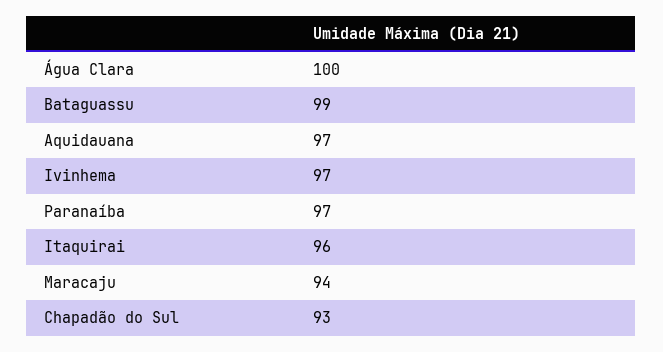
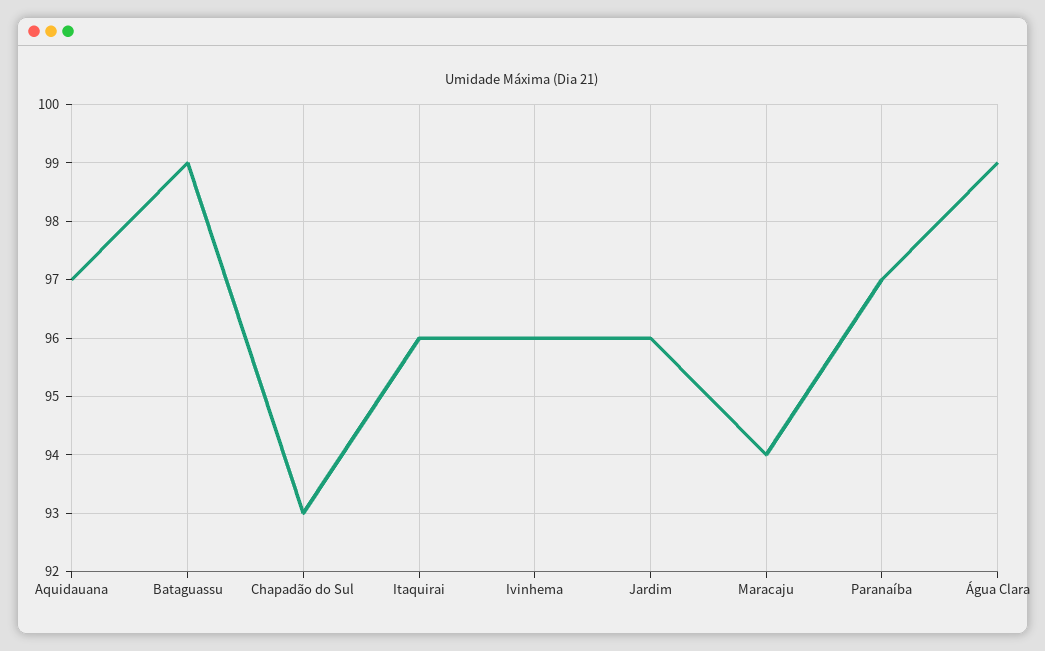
Água Clara: 100 -> 99
Ivinhema: 97 -> 96
Jardim: none -> 96

